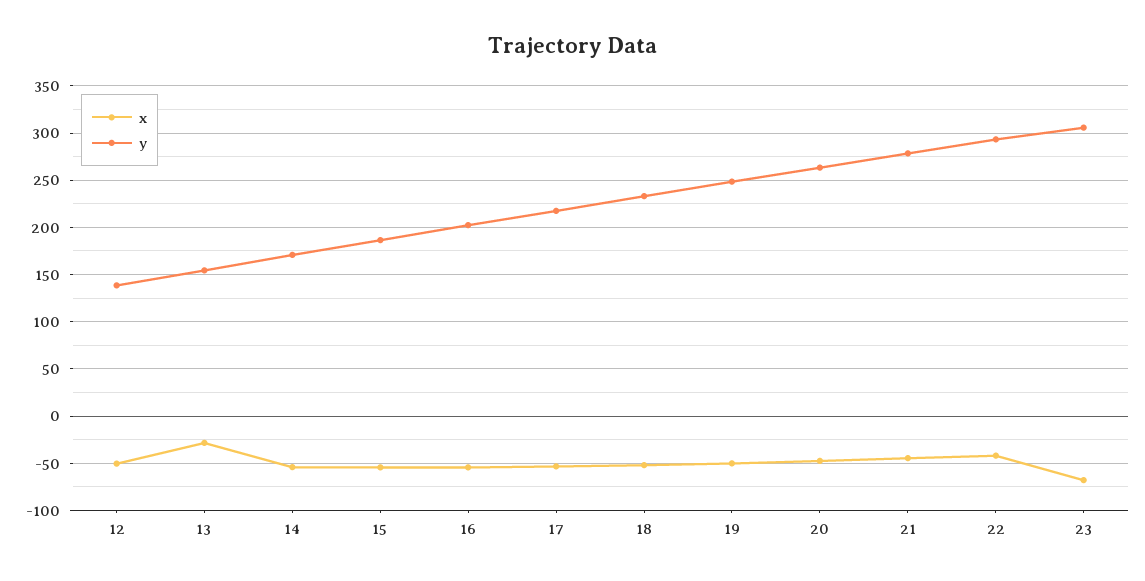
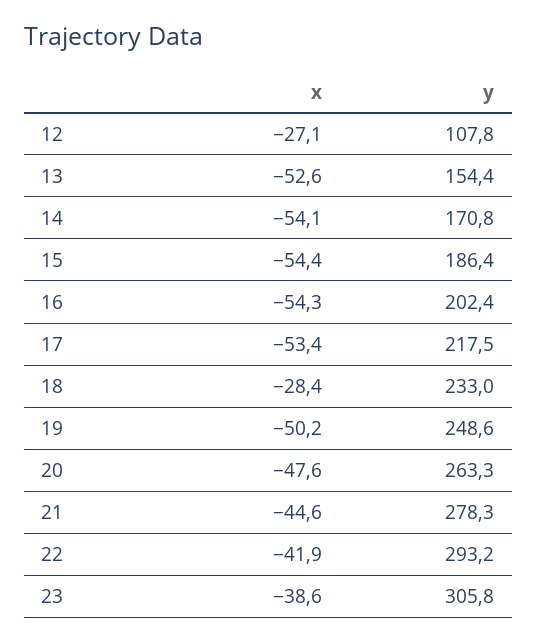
x, 12: -50 -> -27.1
y, 12: 140 -> 107.8
x, 13: -30 -> -52.6
x, 18: -50 -> -28.4
x, 23: -70 -> -38.6

